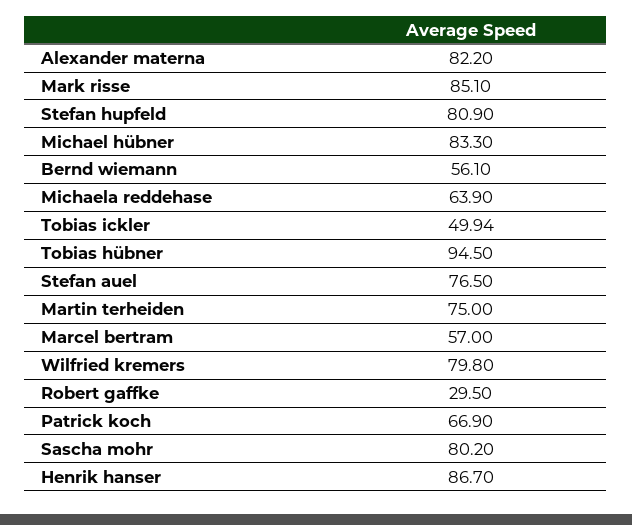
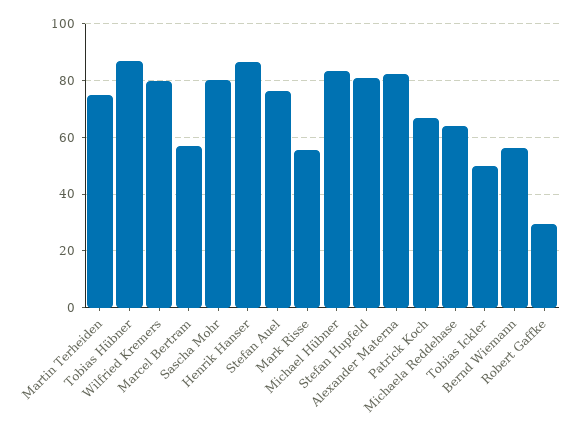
Mark risse: 85.1 -> 55
Tobias hübner: 94.5 -> 87.5

